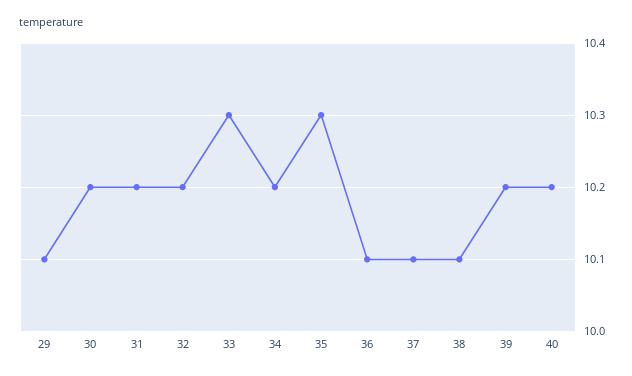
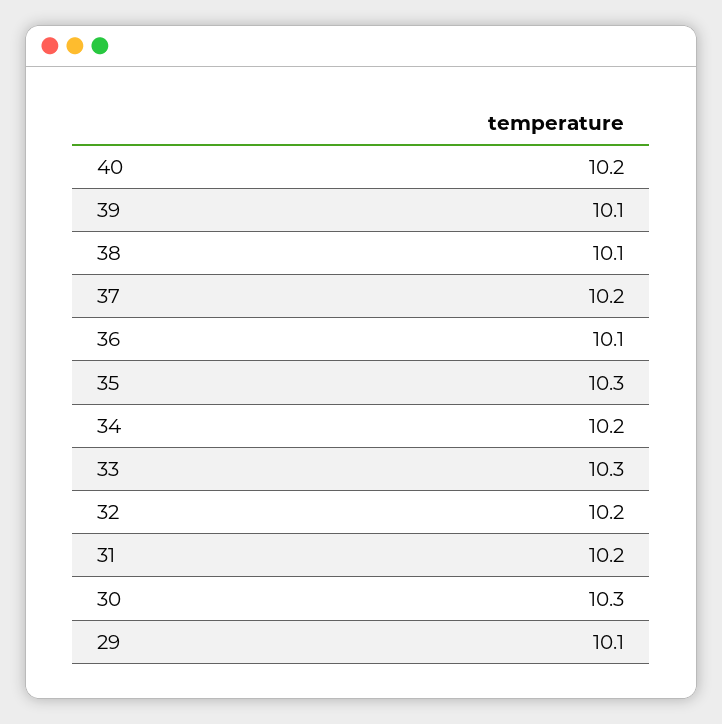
30: 10.2 -> 10.3
37: 10.1 -> 10.2
39: 10.2 -> 10.1

